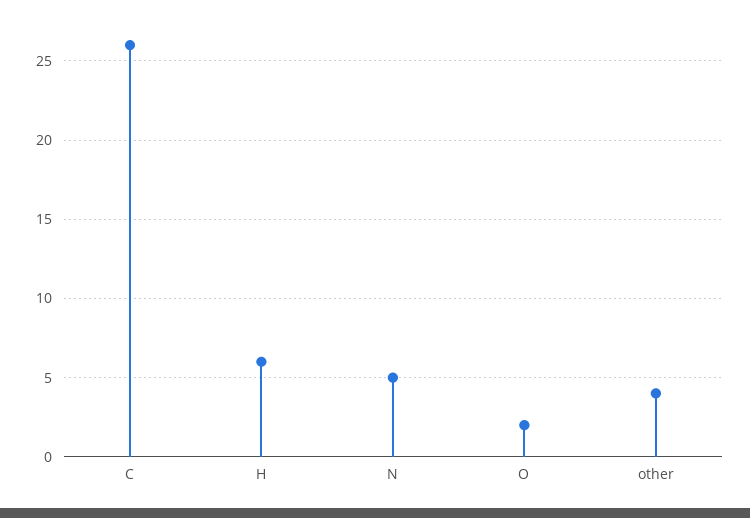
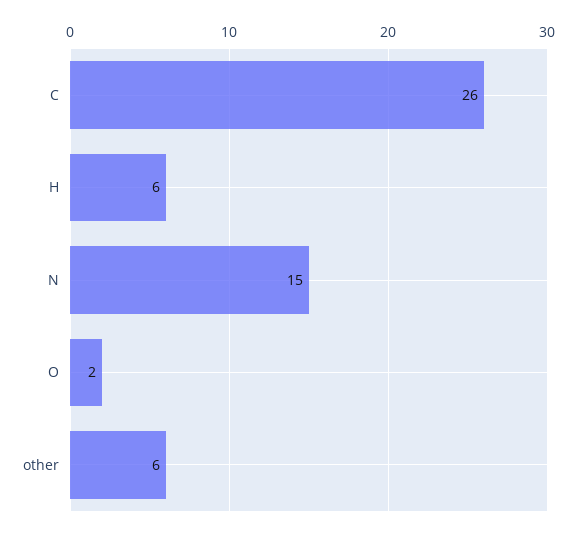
N: 5 -> 15
other: 4 -> 6

